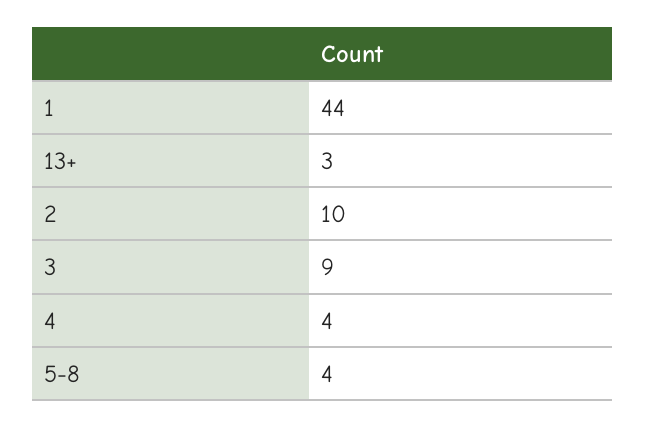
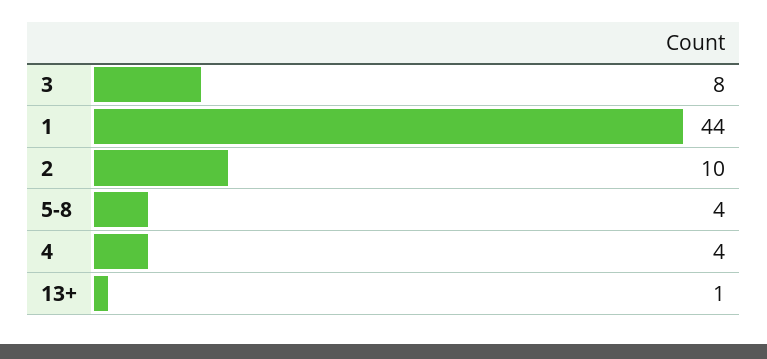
13+: 3 -> 1
3: 9 -> 8

